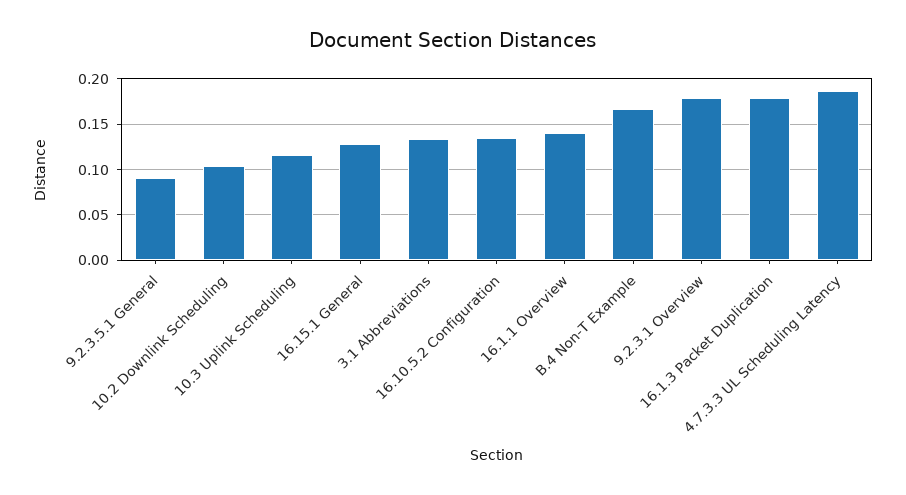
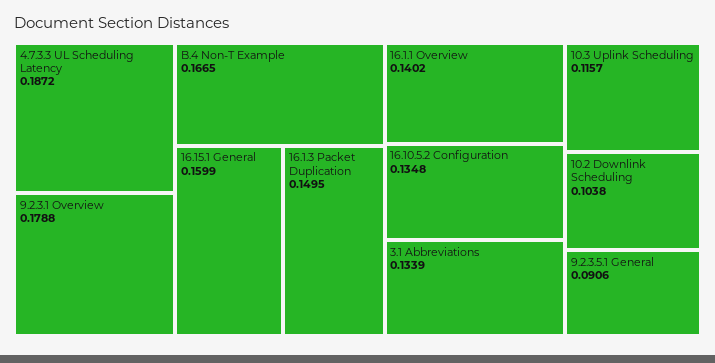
16.15.1 General: 0.13 -> 0.1599
16.1.3 Packet Duplication: 0.18 -> 0.1495

